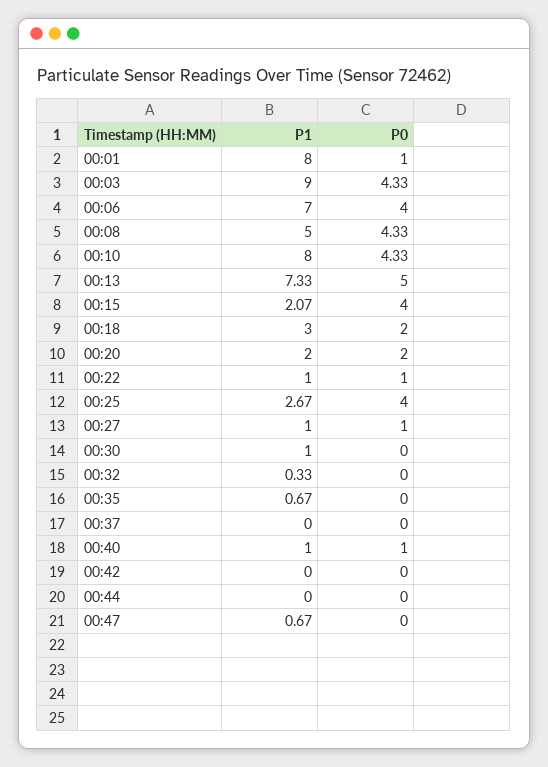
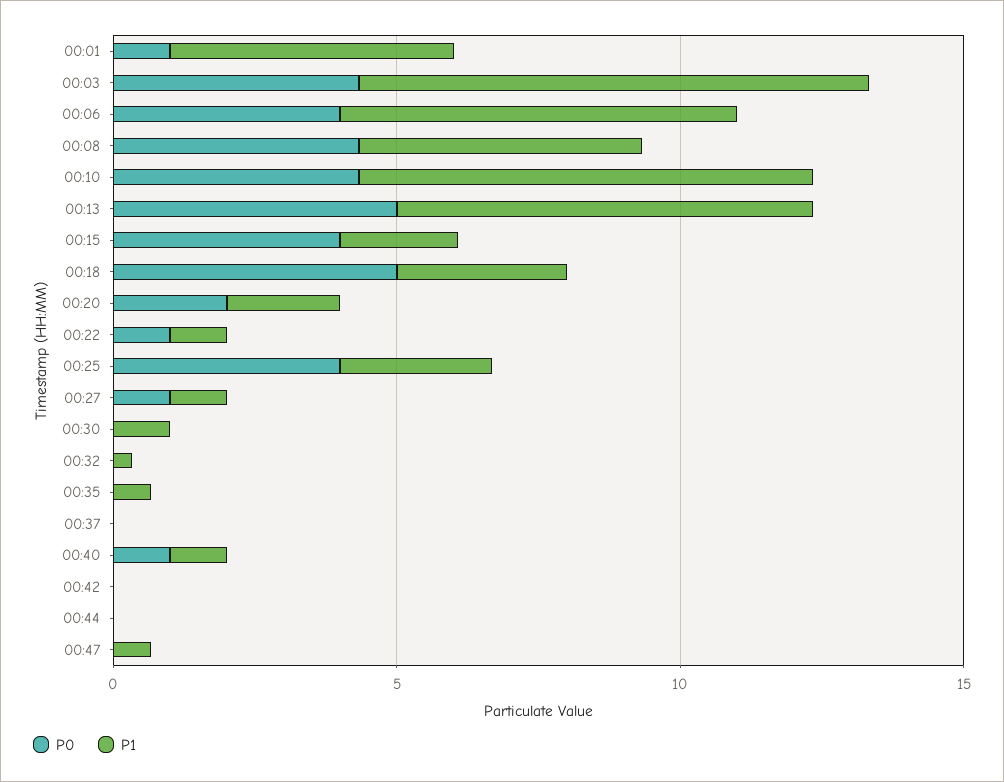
P1, 00:01: 8 -> 5
P0, 00:18: 2 -> 5

